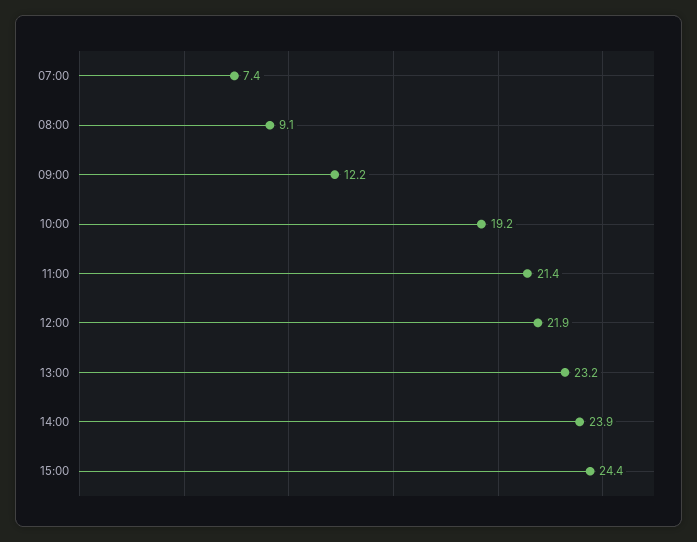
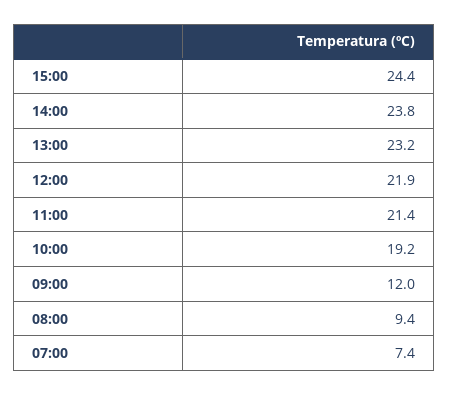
08:00: 9.1 -> 9.4
09:00: 12.2 -> 12
14:00: 23.9 -> 23.8

